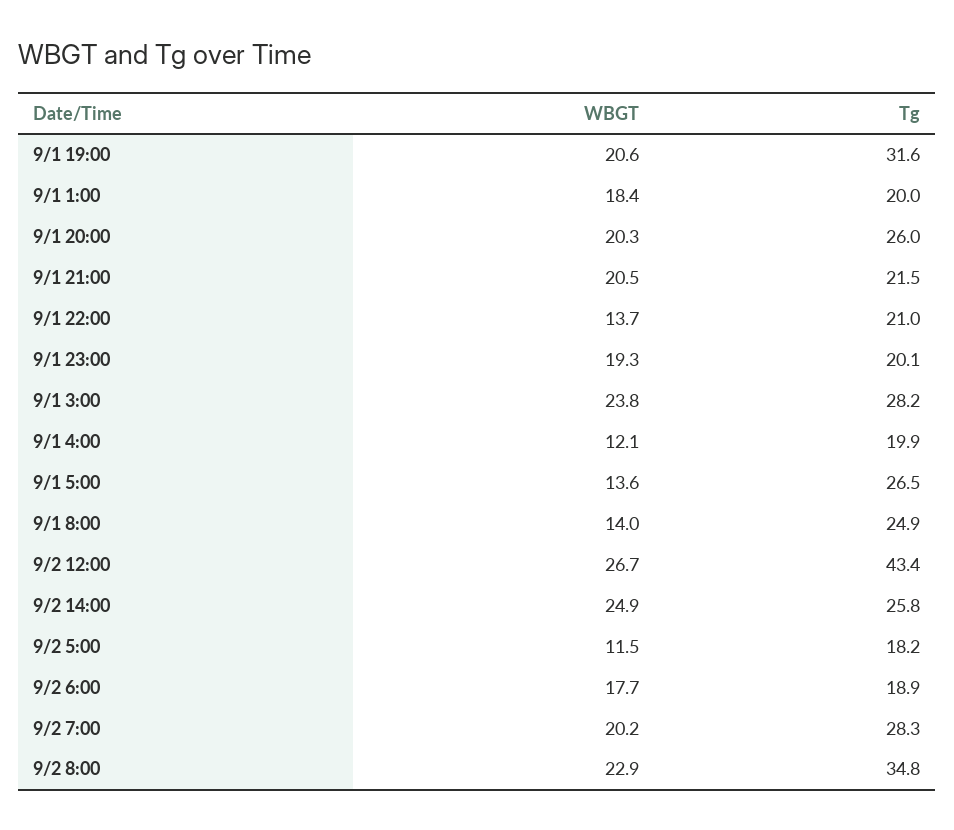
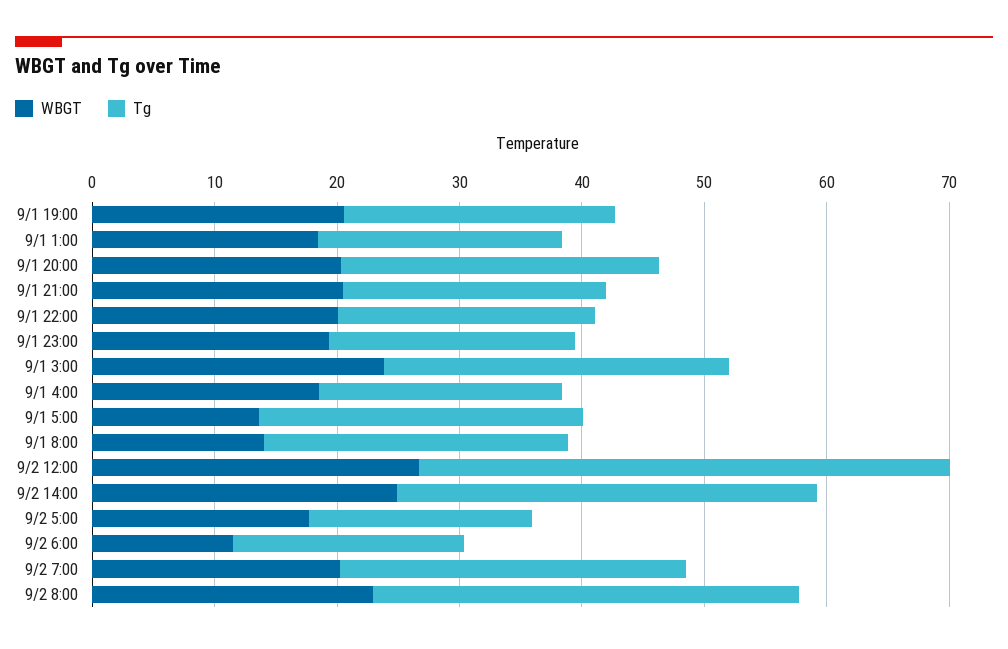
Tg, 9/1 19:00: 31.6 -> 22
WBGT, 9/1 22:00: 13.7 -> 20
WBGT, 9/1 4:00: 12.1 -> 18
Tg, 9/2 14:00: 25.8 -> 34
WBGT, 9/2 5:00: 11.5 -> 18
WBGT, 9/2 6:00: 17.7 -> 12

